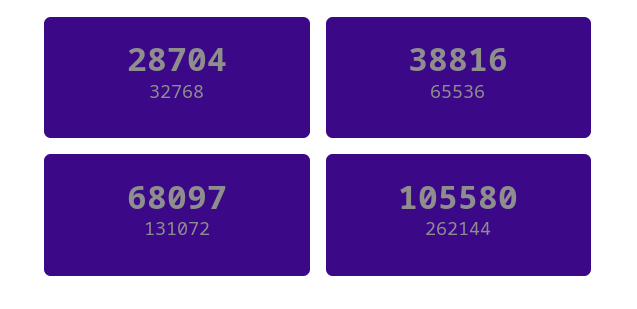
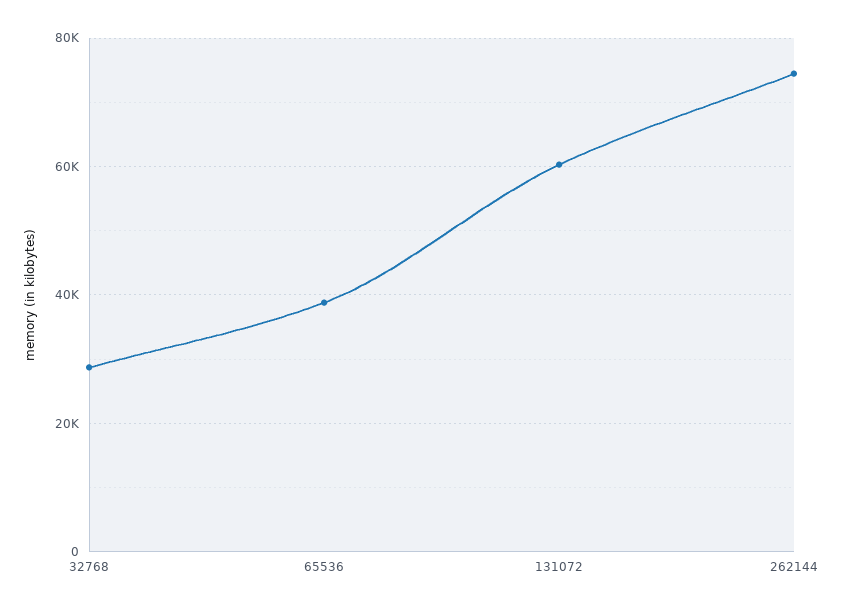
131072: 68097 -> 60000
262144: 105580 -> 74000

